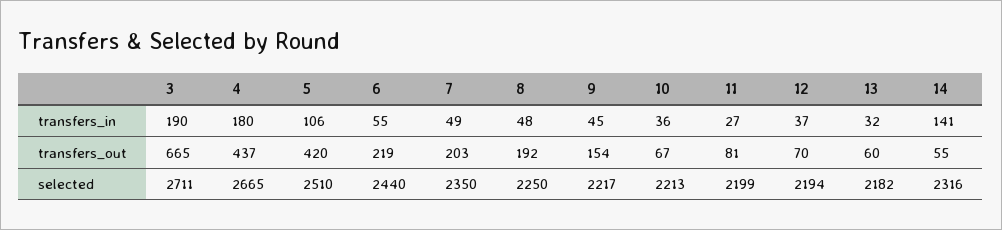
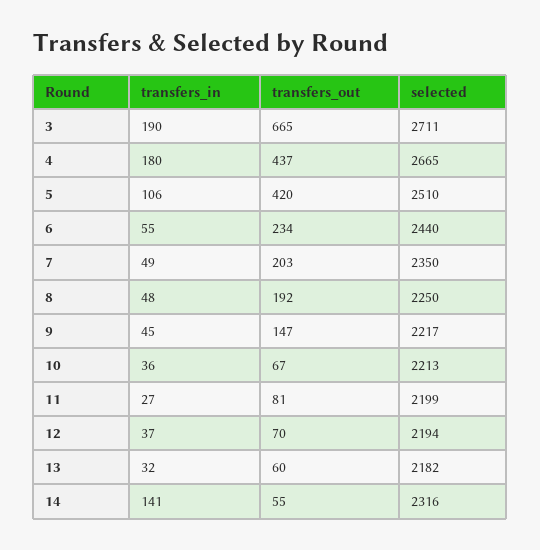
6, transfers_out: 219 -> 234
9, transfers_out: 154 -> 147

